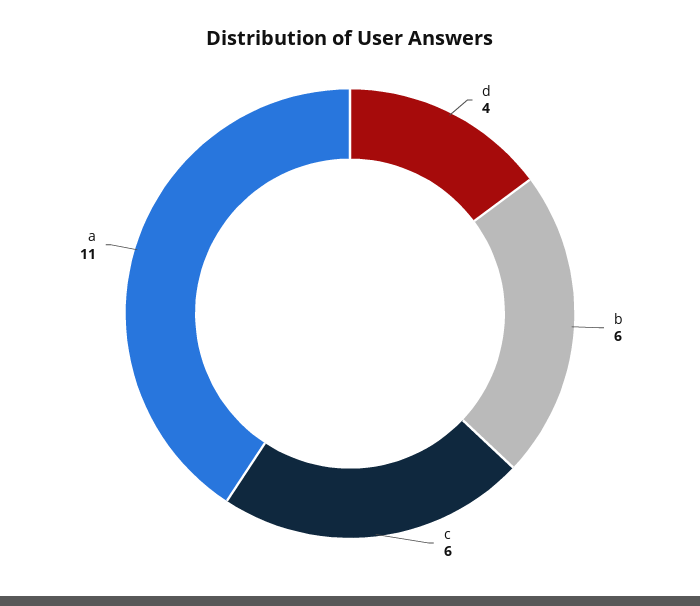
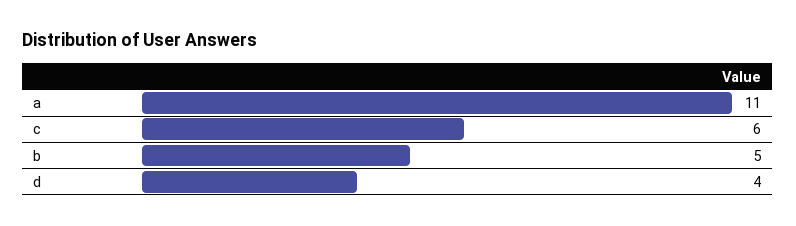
b: 6 -> 5

